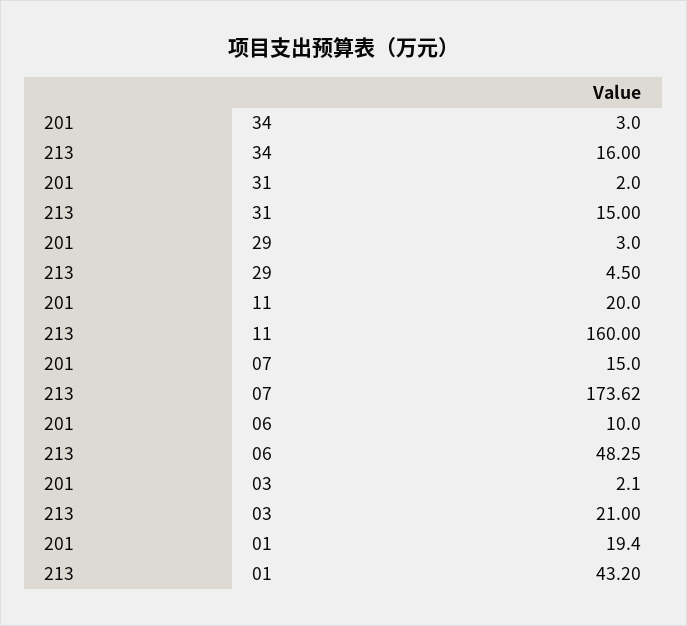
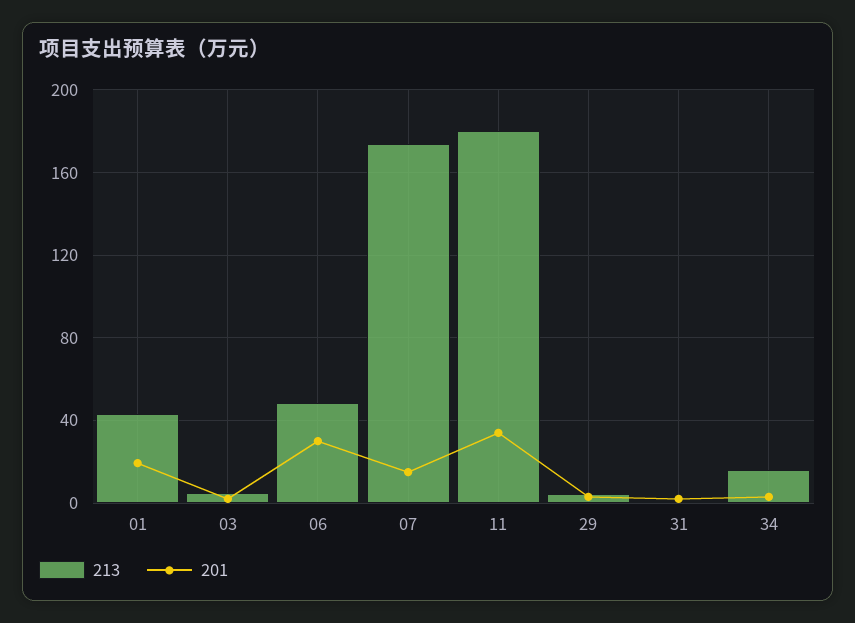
213, 31: 15 -> 0
201, 11: 20 -> 35
213, 11: 160 -> 180
201, 06: 10 -> 30
213, 03: 21 -> 5

